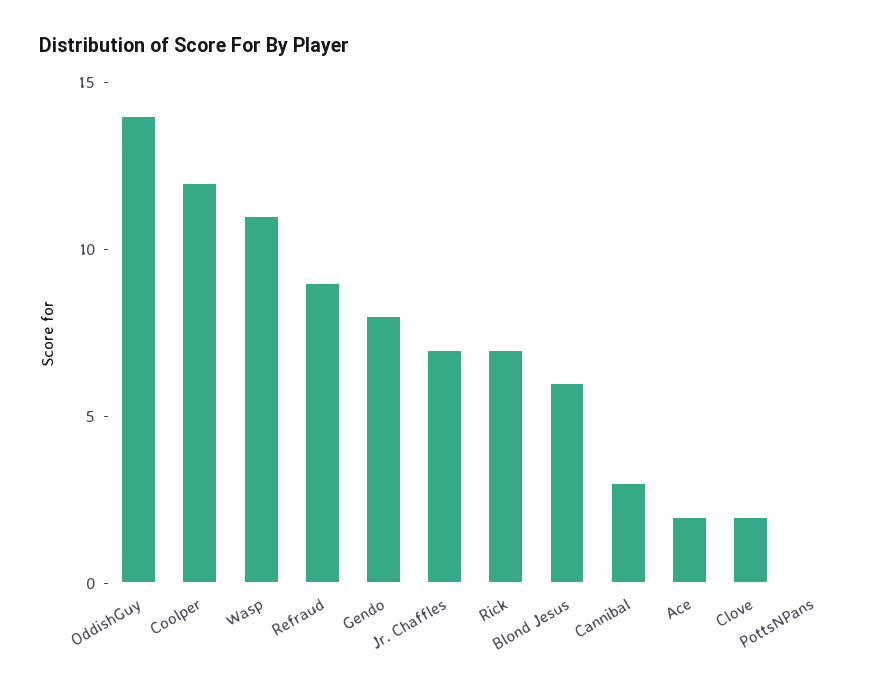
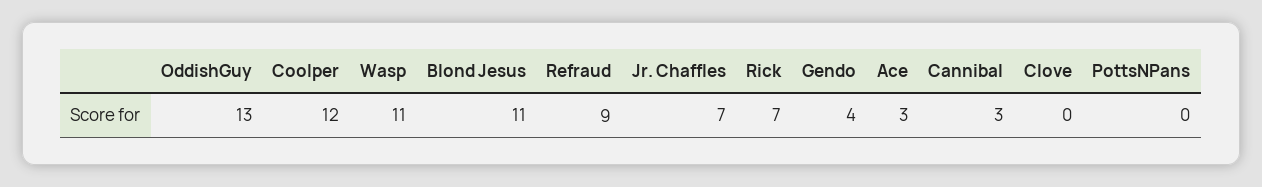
OddishGuy: 14 -> 13
Gendo: 8 -> 4
Blond Jesus: 6 -> 11
Ace: 2 -> 3
Clove: 2 -> 0

